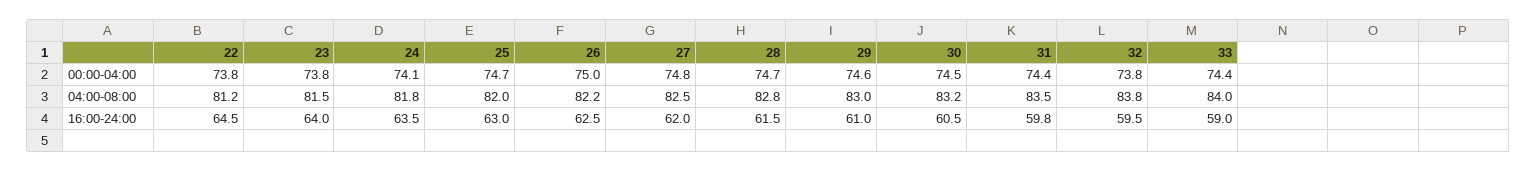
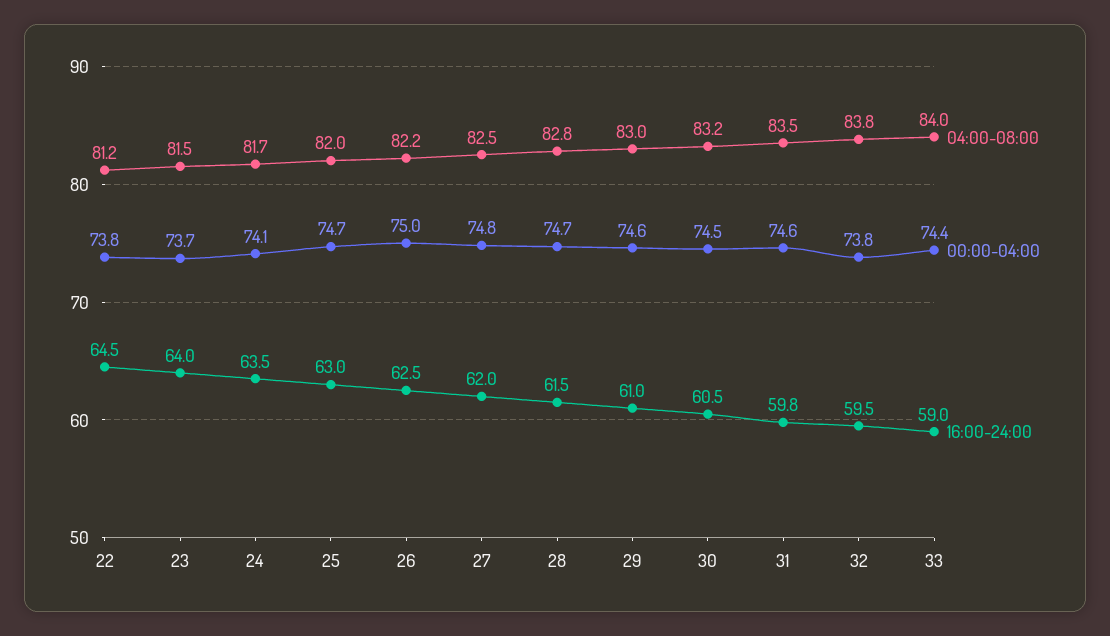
00:00-04:00, 23: 73.8 -> 73.7
00:00-04:00, 31: 74.4 -> 74.6
04:00-08:00, 24: 81.8 -> 81.7

